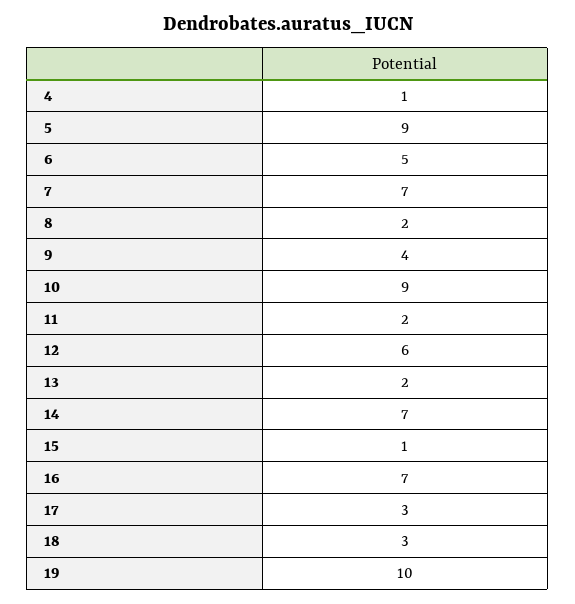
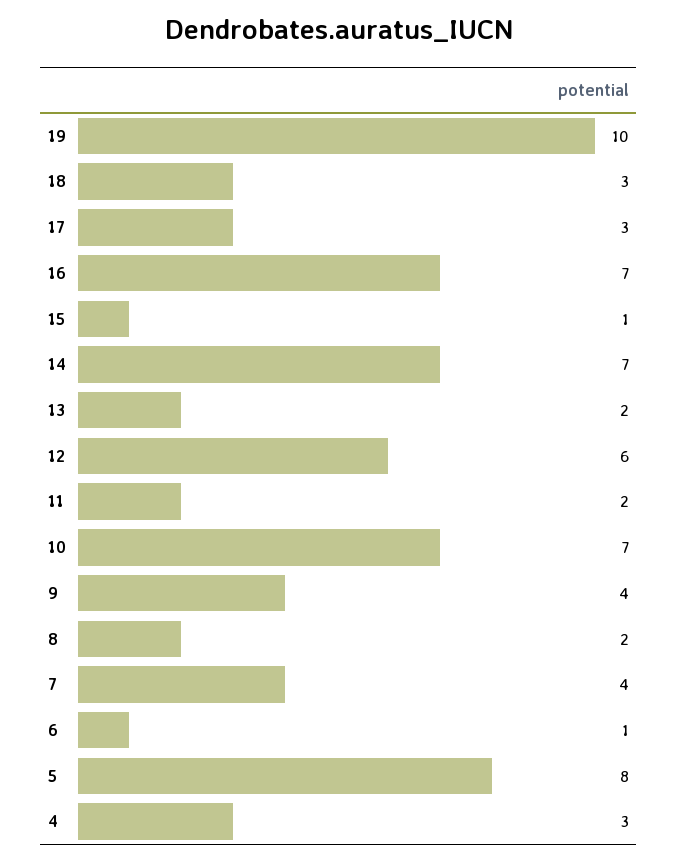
4: 1 -> 3
5: 9 -> 8
6: 5 -> 1
7: 7 -> 4
10: 9 -> 7

